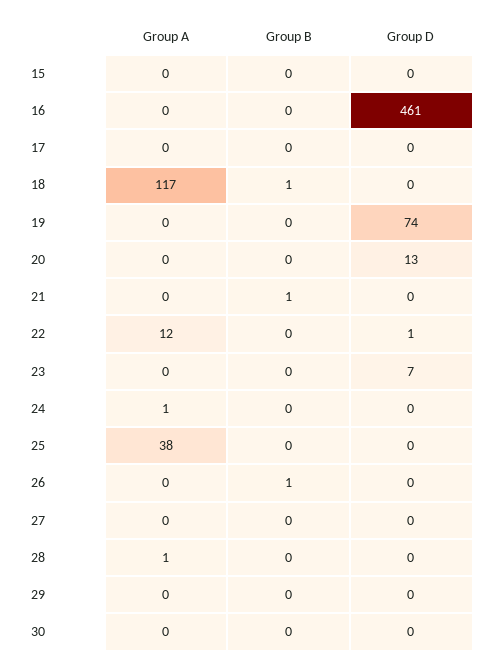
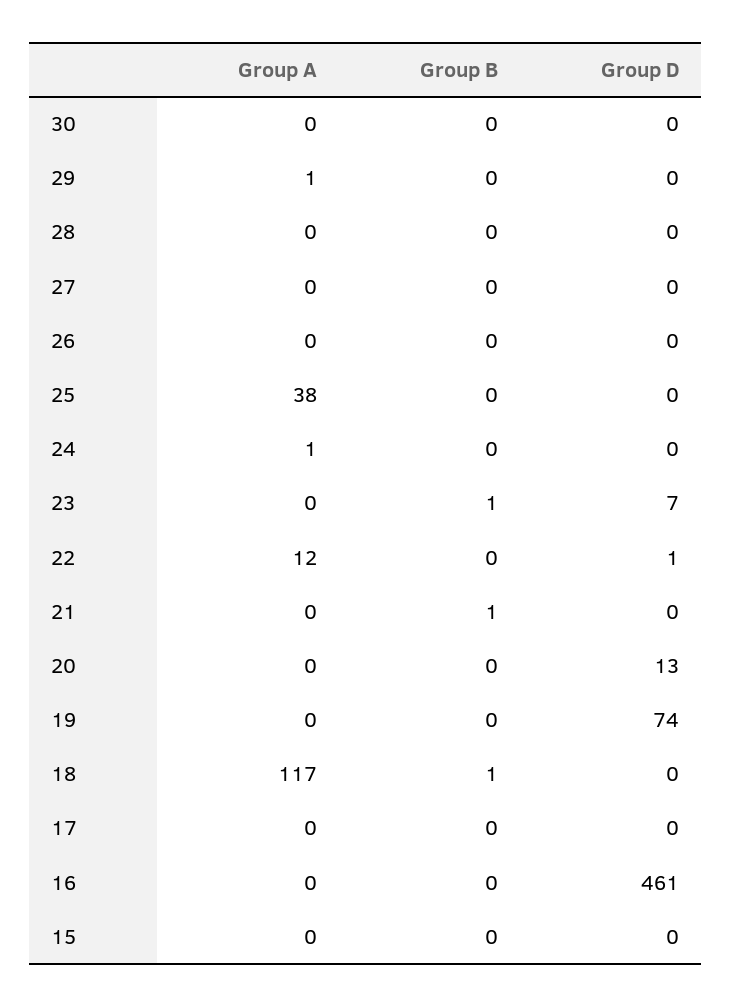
Group B, 23: 0 -> 1
Group B, 26: 1 -> 0
Group A, 28: 1 -> 0
Group A, 29: 0 -> 1

